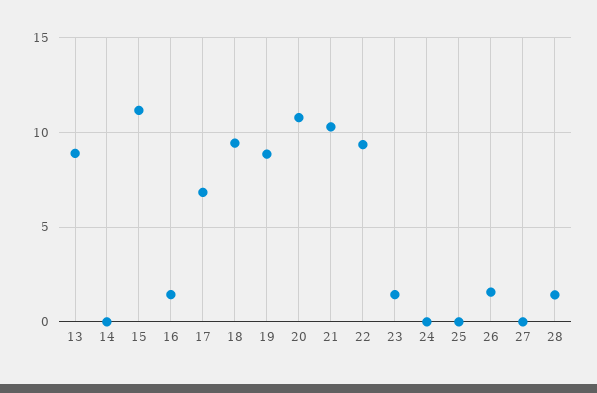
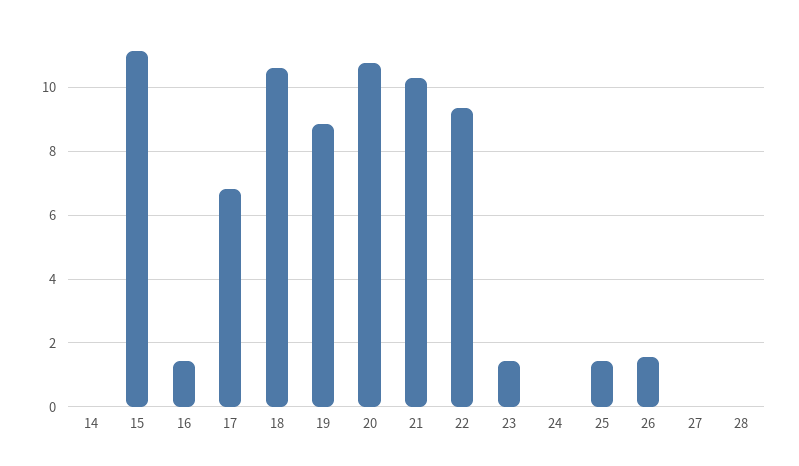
13: 9 -> none
18: 9.5 -> 10.6
25: 0 -> 1.4
28: 1.5 -> 0

